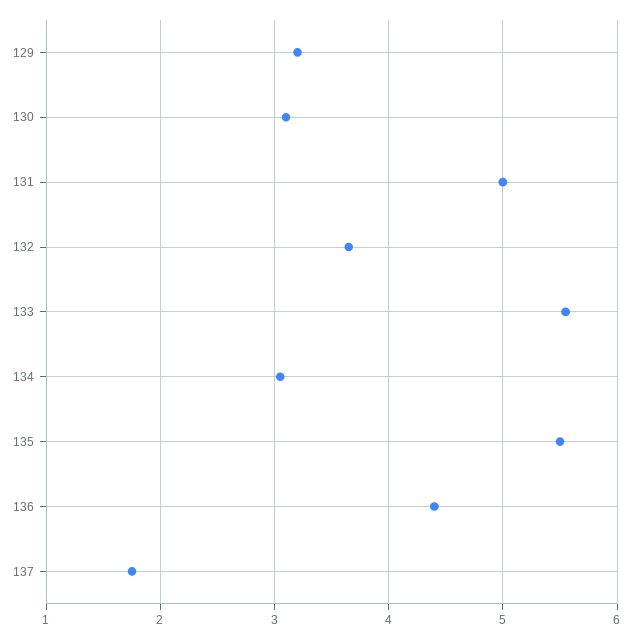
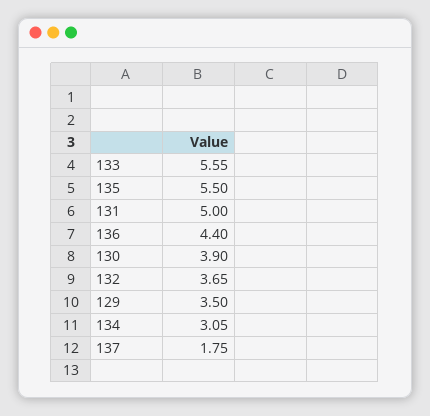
129: 3.2 -> 3.5
130: 3.1 -> 3.9

